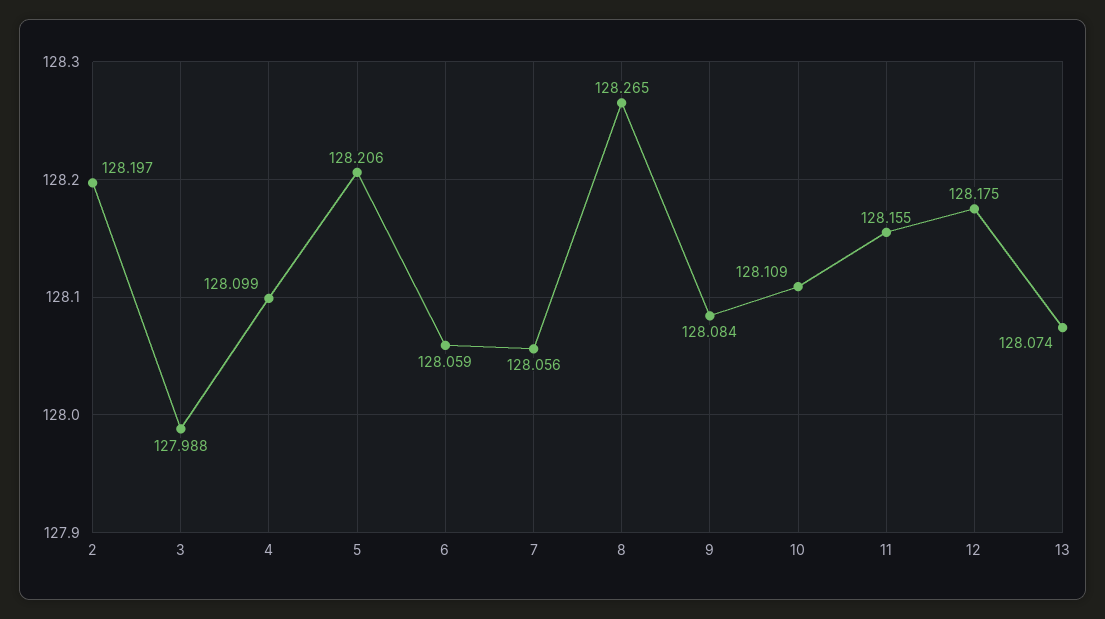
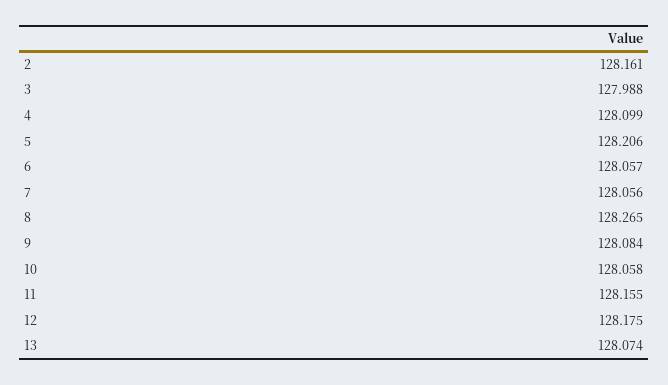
2: 128.197 -> 128.161
6: 128.059 -> 128.057
10: 128.109 -> 128.058

